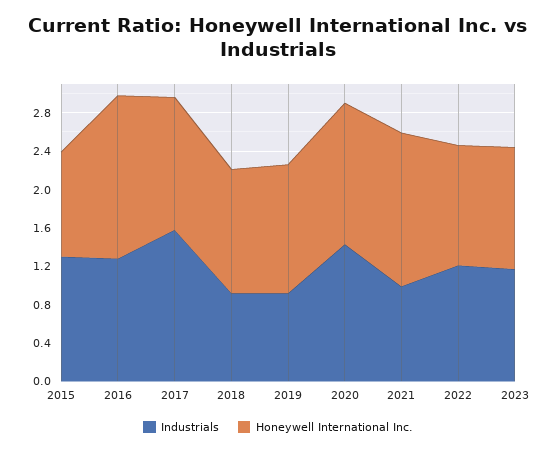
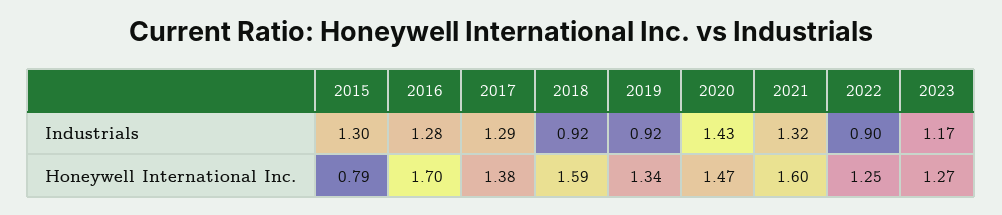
Honeywell International Inc., 2015: 1.1 -> 0.79
Industrials, 2017: 1.6 -> 1.29
Honeywell International Inc., 2018: 1.3 -> 1.59
Industrials, 2021: 1 -> 1.32
Industrials, 2022: 1.2 -> 0.9

